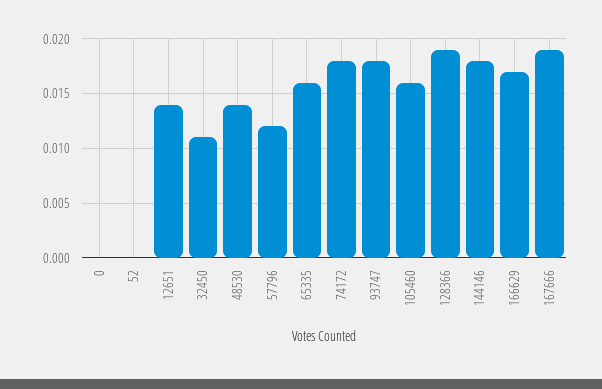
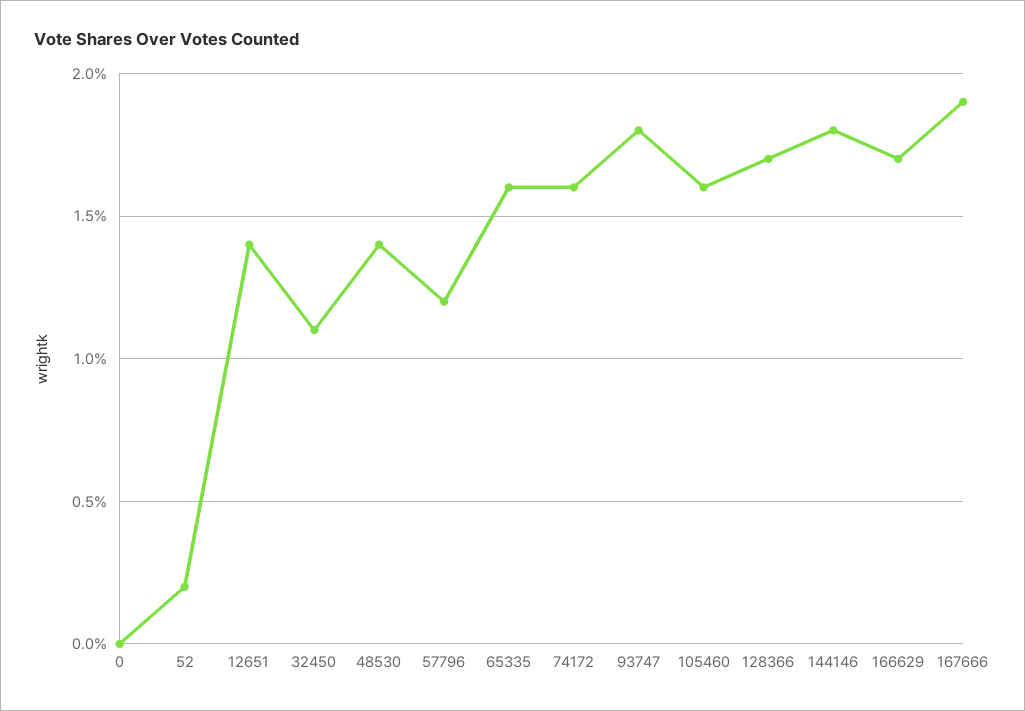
52: 0 -> 0.002
74172: 0.018 -> 0.016
128366: 0.019 -> 0.017

